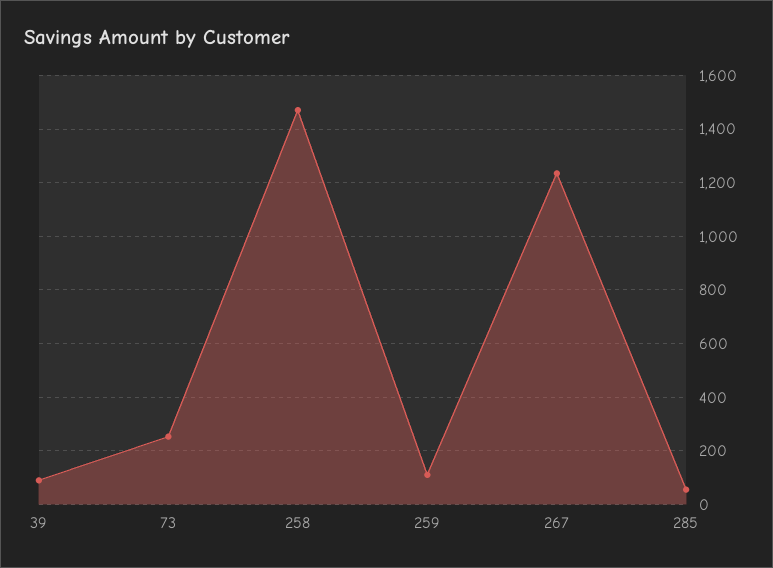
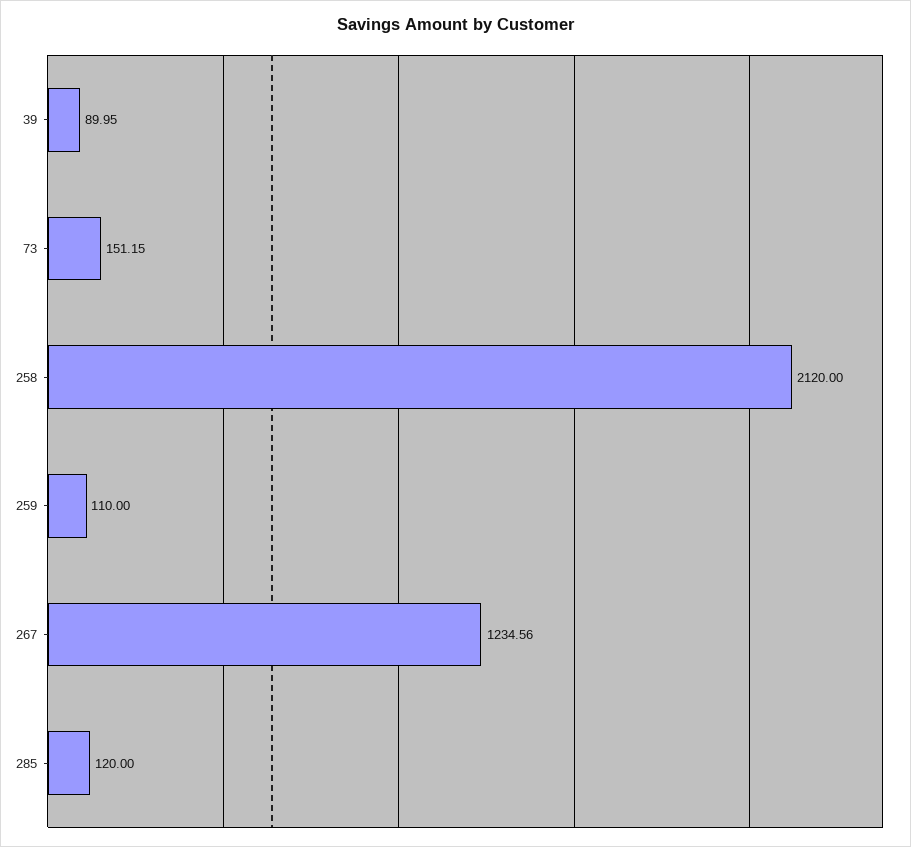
73: 250 -> 151.15
258: 1475 -> 2120
285: 50 -> 120

